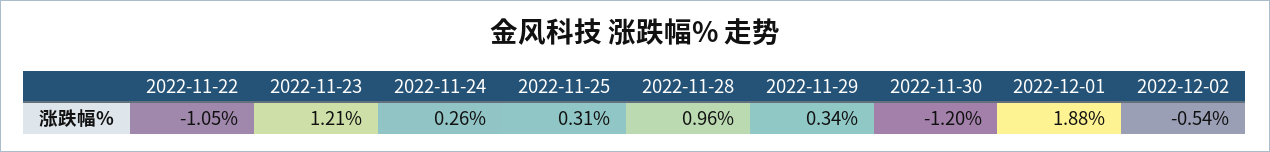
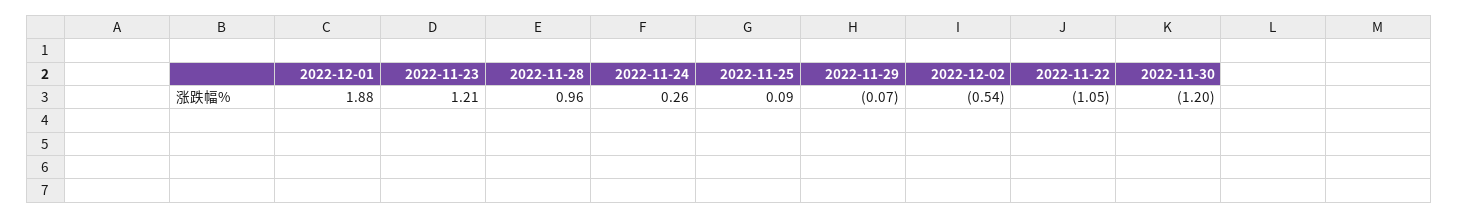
2022-11-25: 0.31 -> 0.09
2022-11-29: 0.34 -> -0.07

